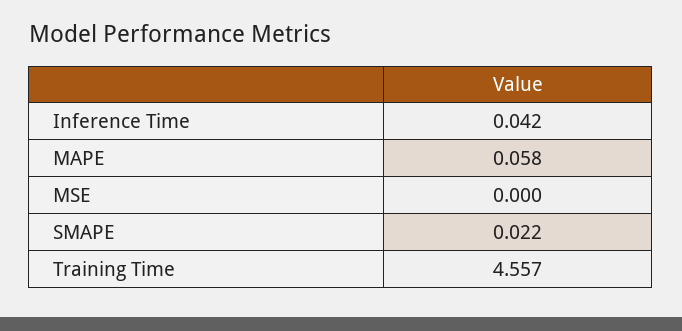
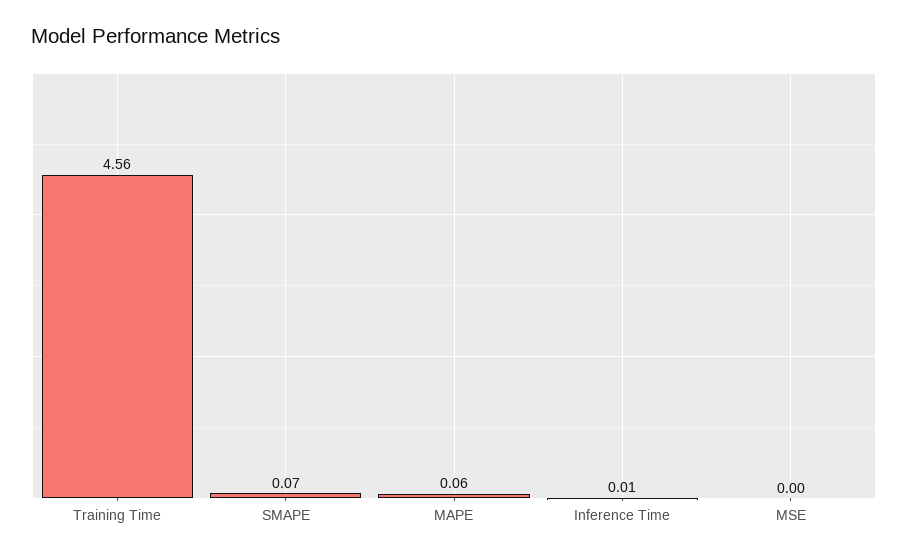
Inference Time: 0.042 -> 0.01
SMAPE: 0.022 -> 0.07

